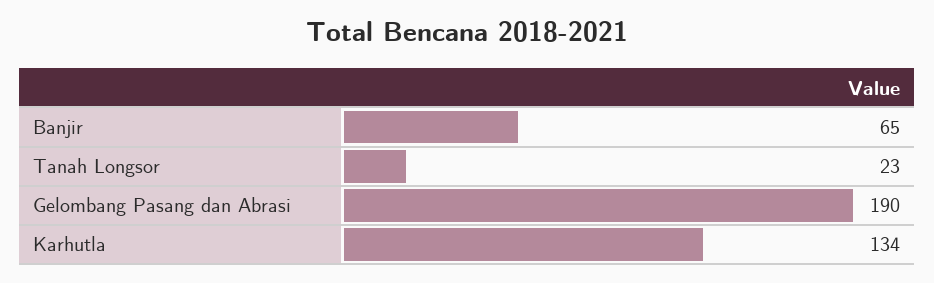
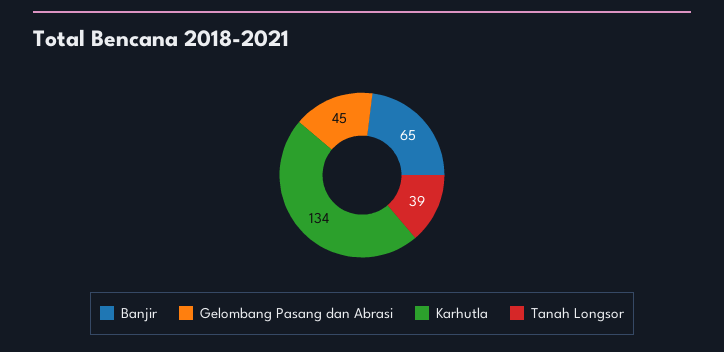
Tanah Longsor: 23 -> 39
Gelombang Pasang dan Abrasi: 190 -> 45

